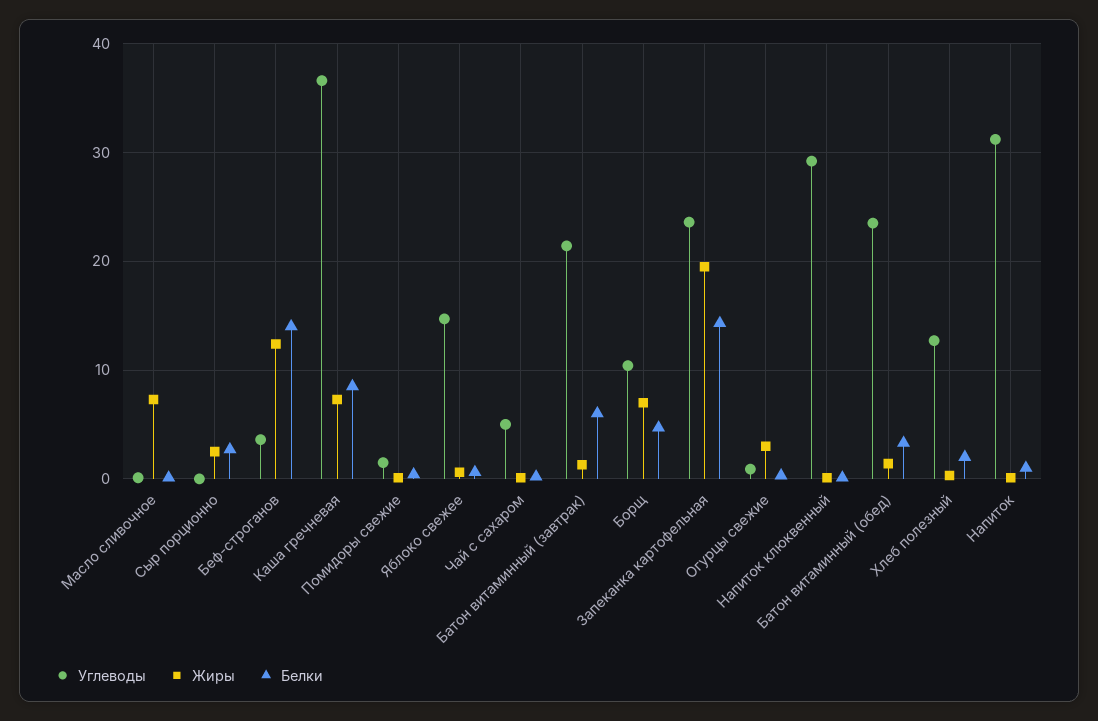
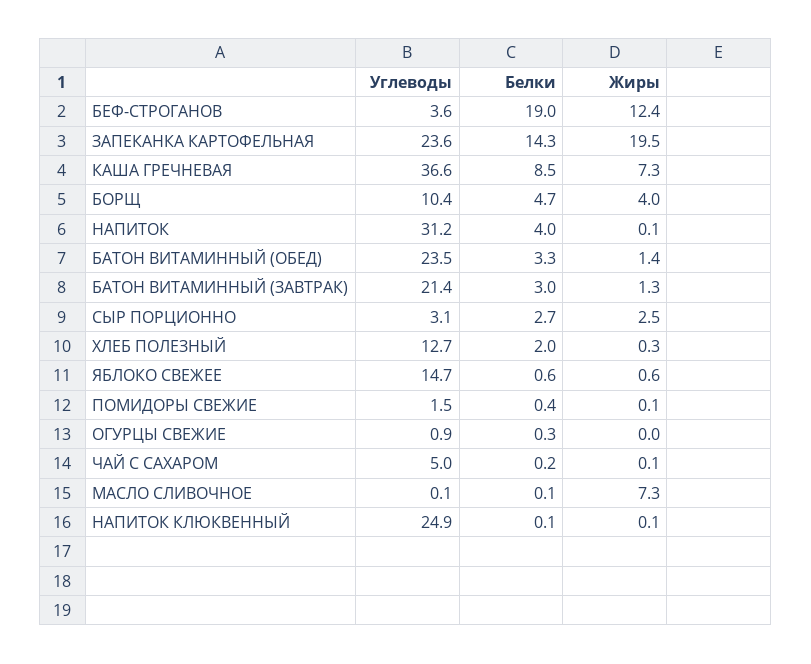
Углеводы, Сыр порционно: 0 -> 3.1
Белки, Беф-строганов: 14 -> 19
Белки, Батон витаминный (завтрак): 6 -> 3
Жиры, Борщ: 7 -> 4
Жиры, Огурцы свежие: 3 -> 0
Углеводы, Напиток клюквенный: 29 -> 24.9
Белки, Напиток: 1 -> 4

